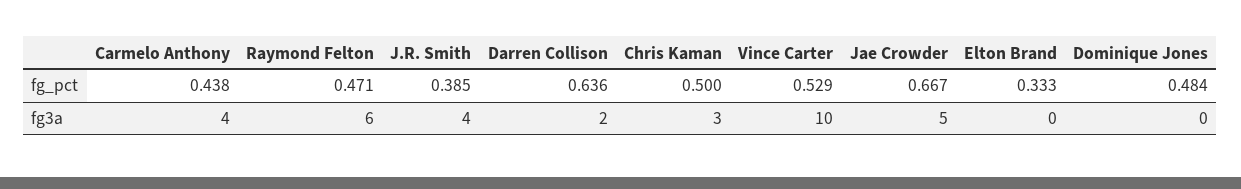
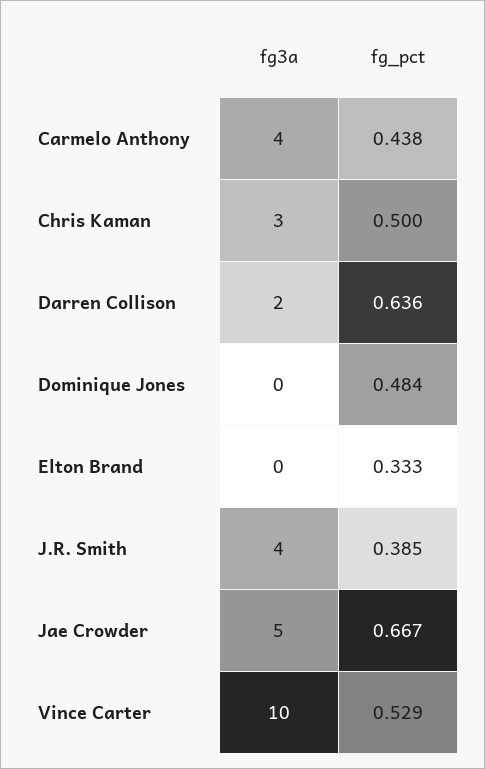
Raymond Felton, fg_pct: 0.471 -> none
Raymond Felton, fg3a: 6 -> none

